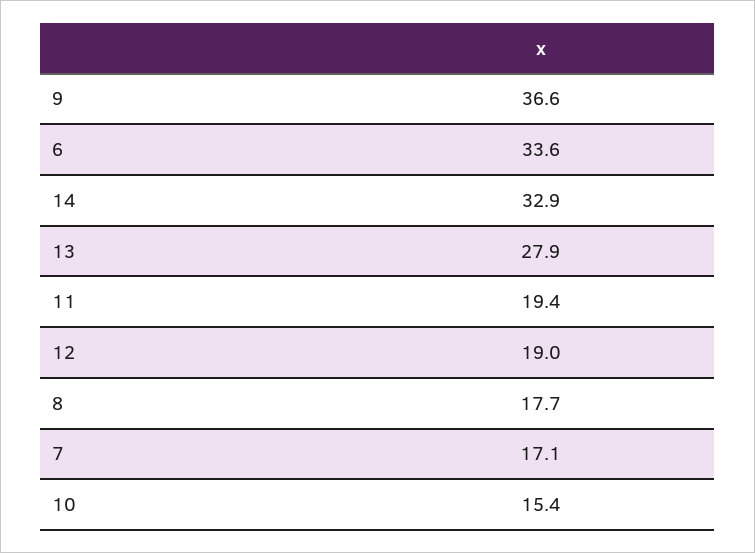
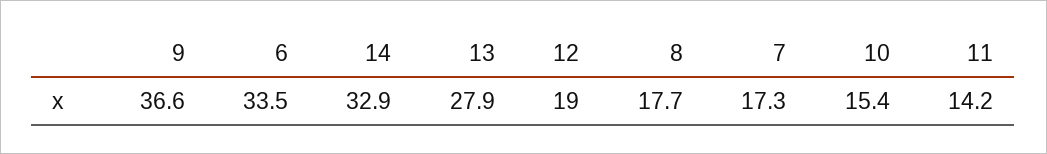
6: 33.6 -> 33.5
11: 19.4 -> 14.2
7: 17.1 -> 17.3

